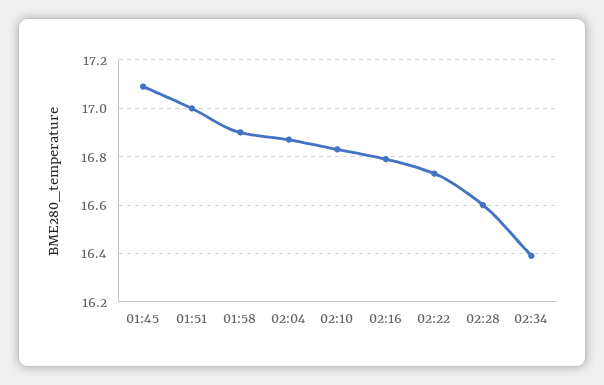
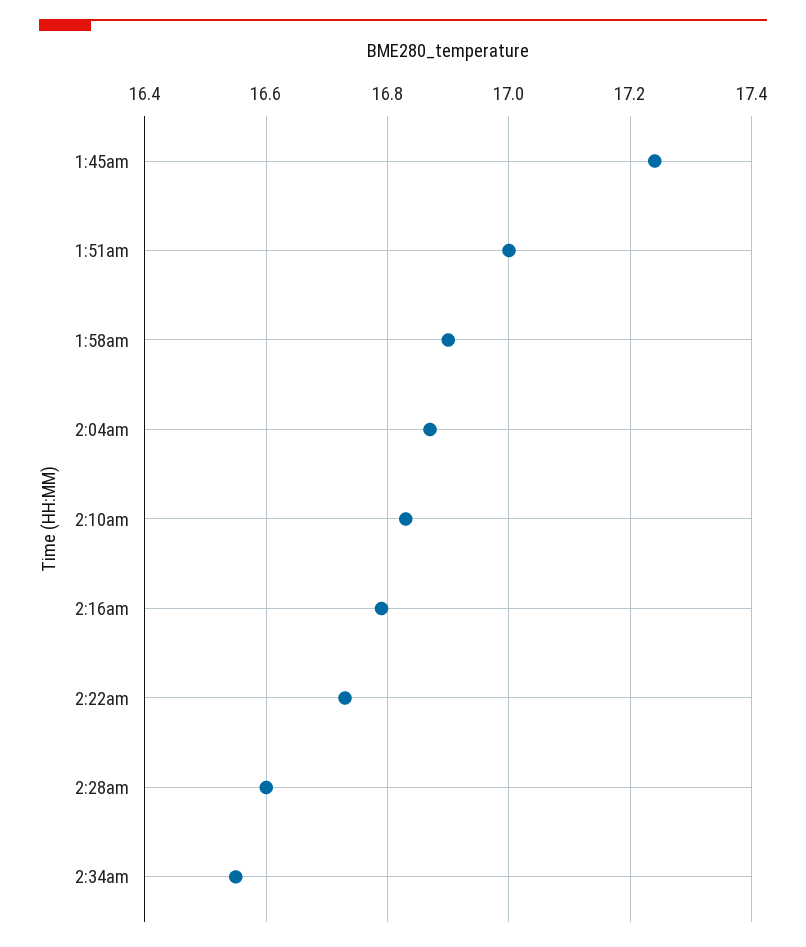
01:45: 17.1 -> 17.25
02:34: 16.4 -> 16.55

